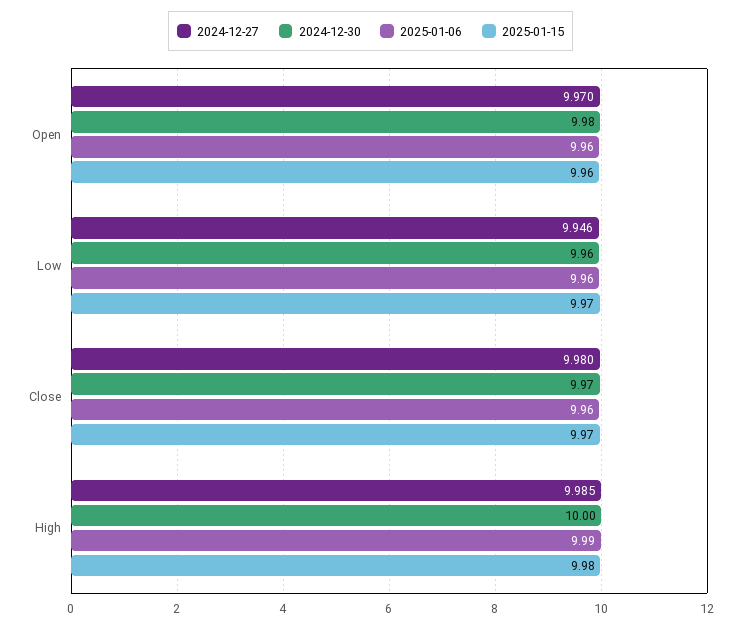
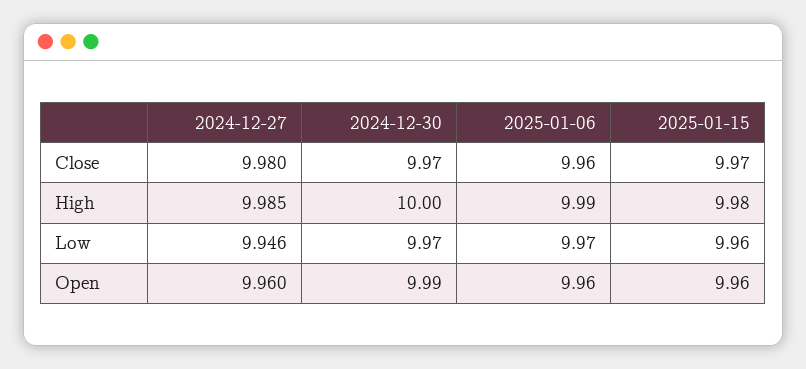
2024-12-27, Open: 9.97 -> 9.96
2024-12-30, Open: 9.98 -> 9.99
2024-12-30, Low: 9.96 -> 9.97
2025-01-06, Low: 9.96 -> 9.97
2025-01-15, Low: 9.97 -> 9.96

